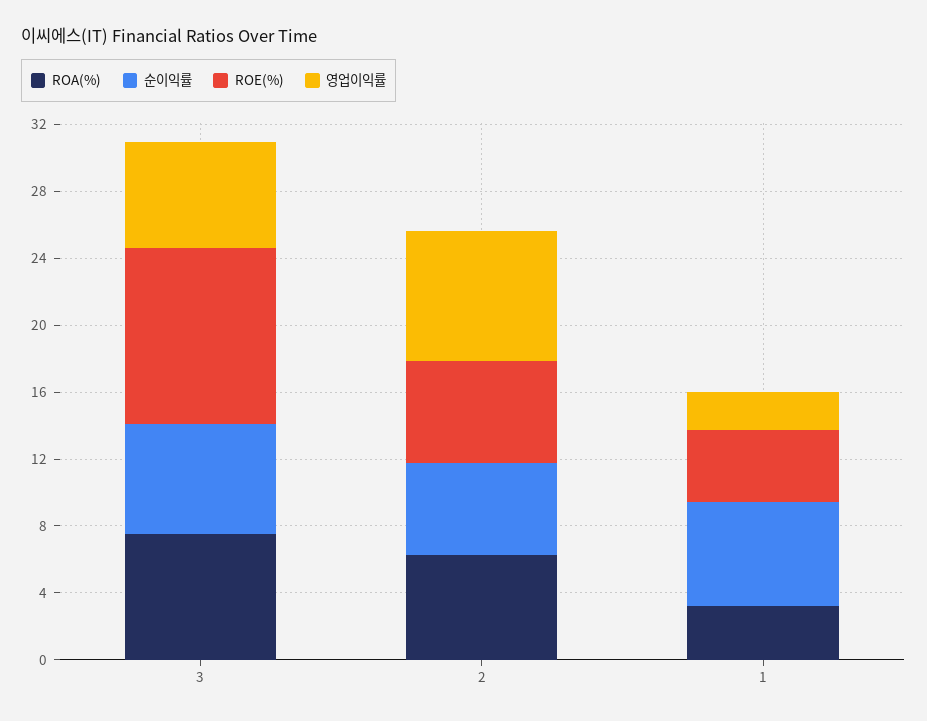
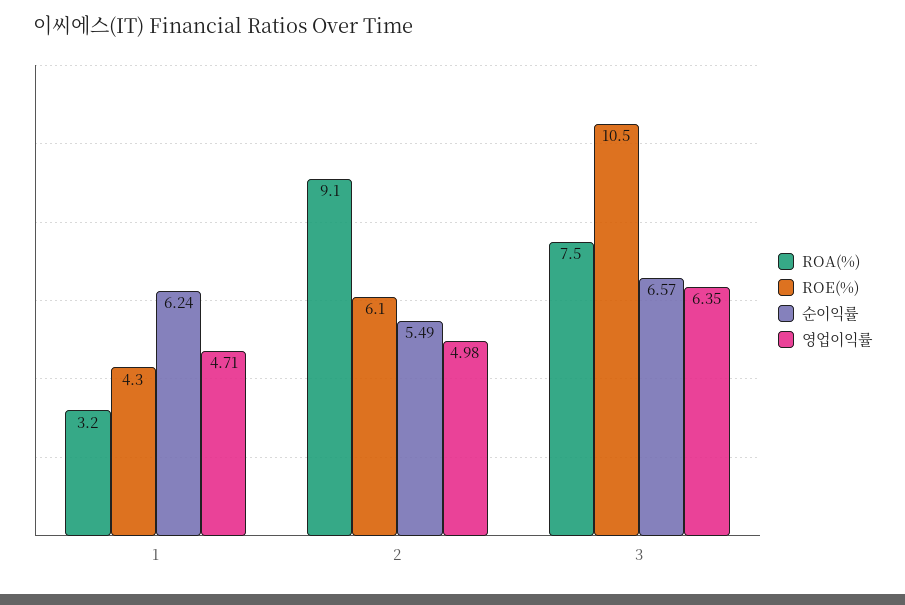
ROA(%), 2: 6 -> 9.1
영업이익률, 2: 8 -> 4.98
영업이익률, 1: 2 -> 4.71

